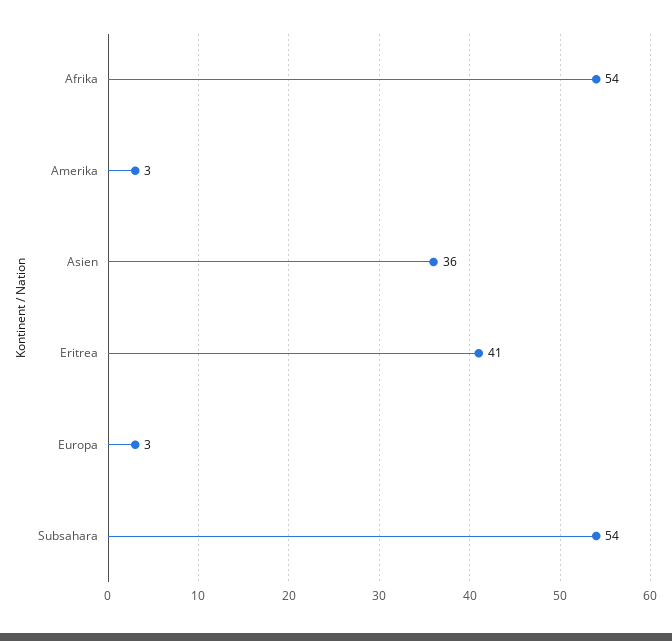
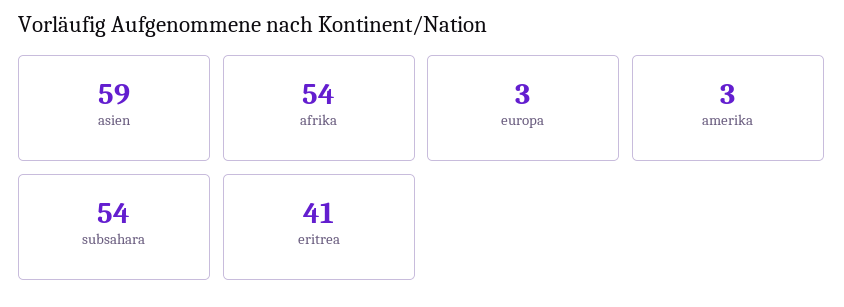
Asien: 36 -> 59

